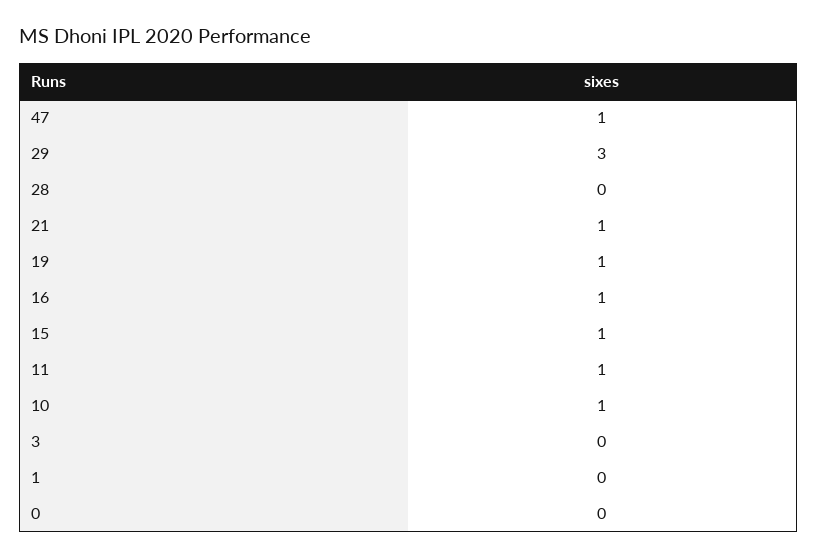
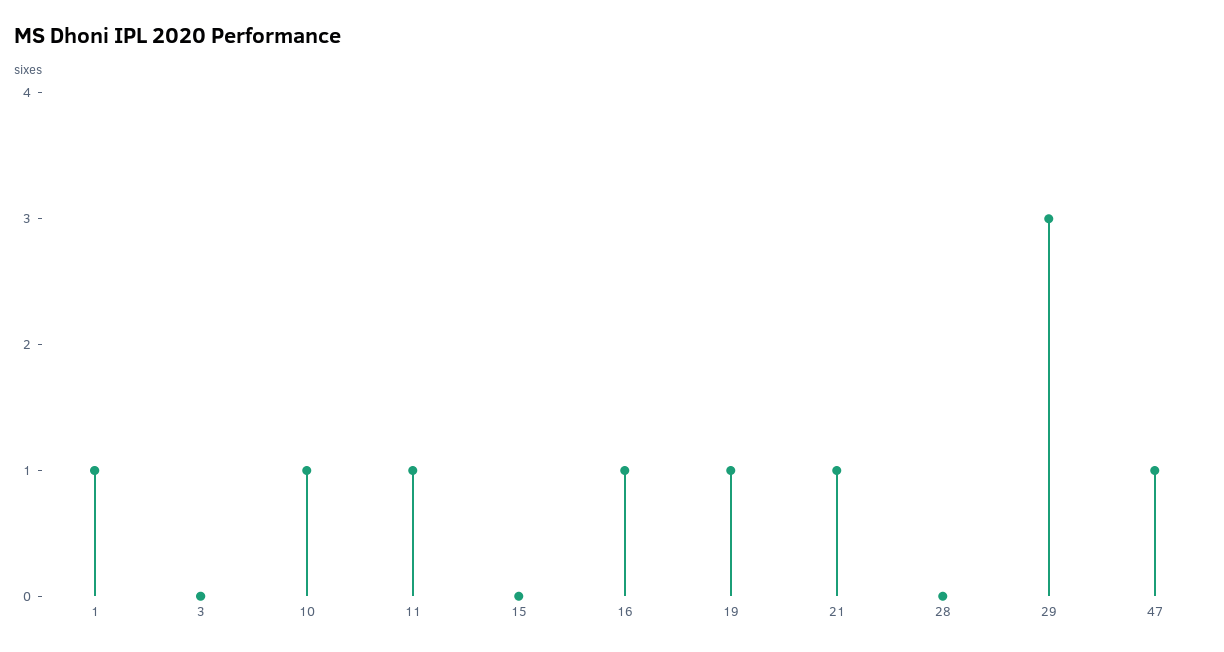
15: 1 -> 0
1: 0 -> 1
0: 0 -> none

